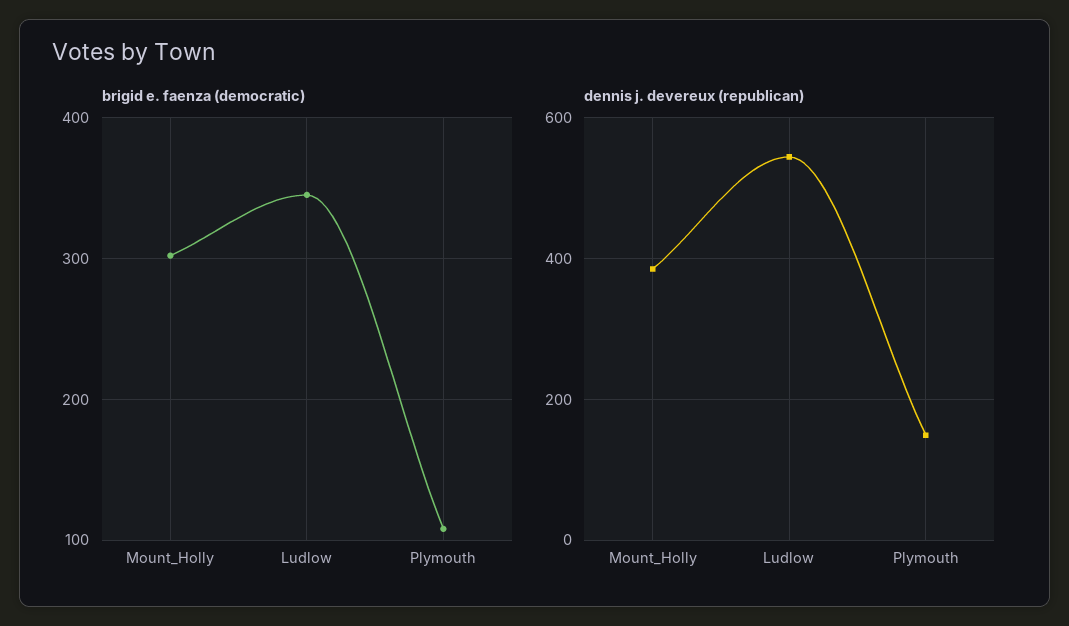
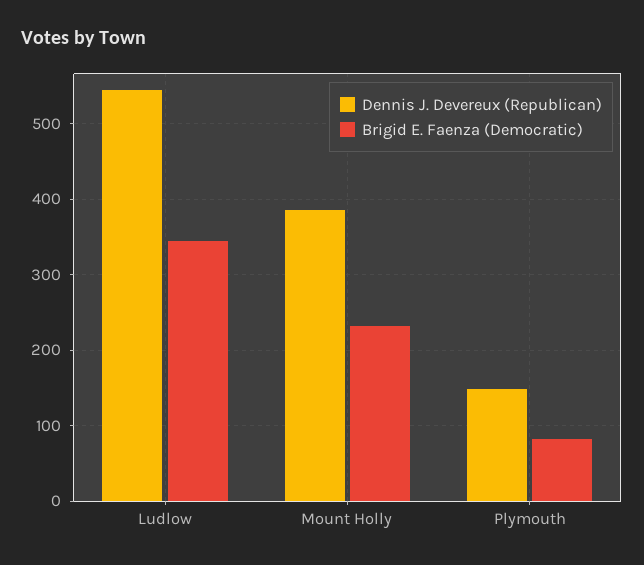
brigid e. faenza (democratic), Mount_Holly: 300 -> 230
brigid e. faenza (democratic), Plymouth: 110 -> 80

